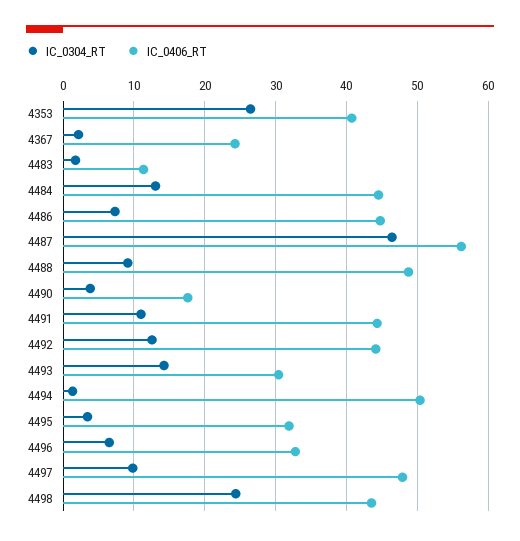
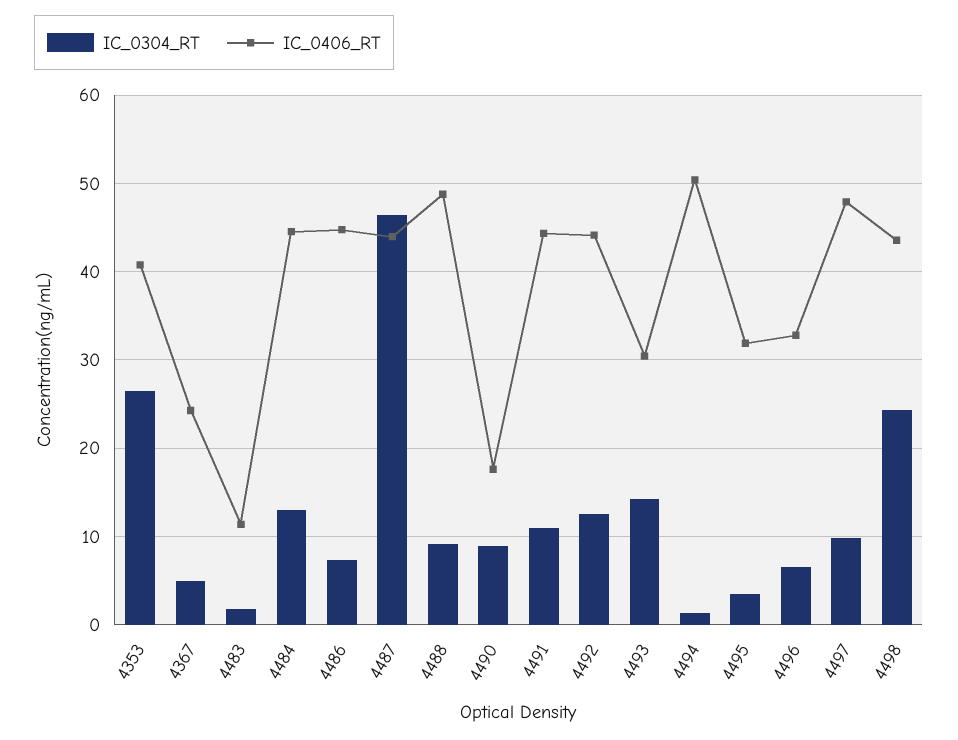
IC_0304_RT, 4367: 2 -> 5
IC_0406_RT, 4487: 56 -> 44
IC_0304_RT, 4490: 4 -> 9

